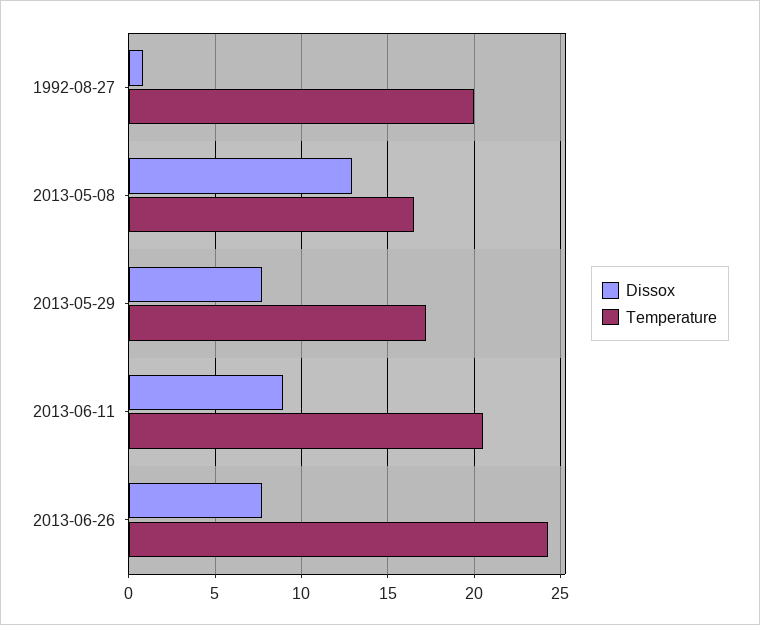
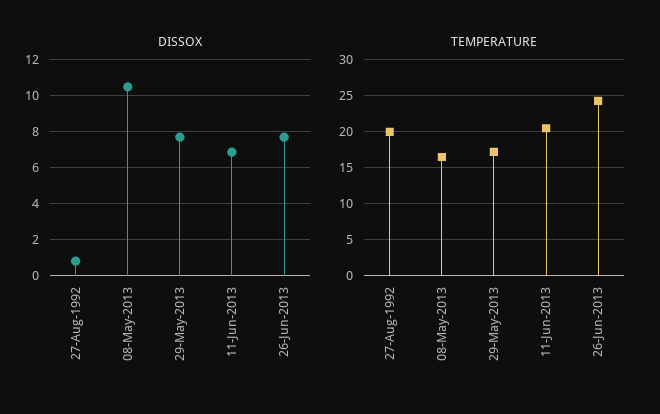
Dissox, 2013-05-08: 13 -> 10.5
Dissox, 2013-06-11: 9 -> 7

